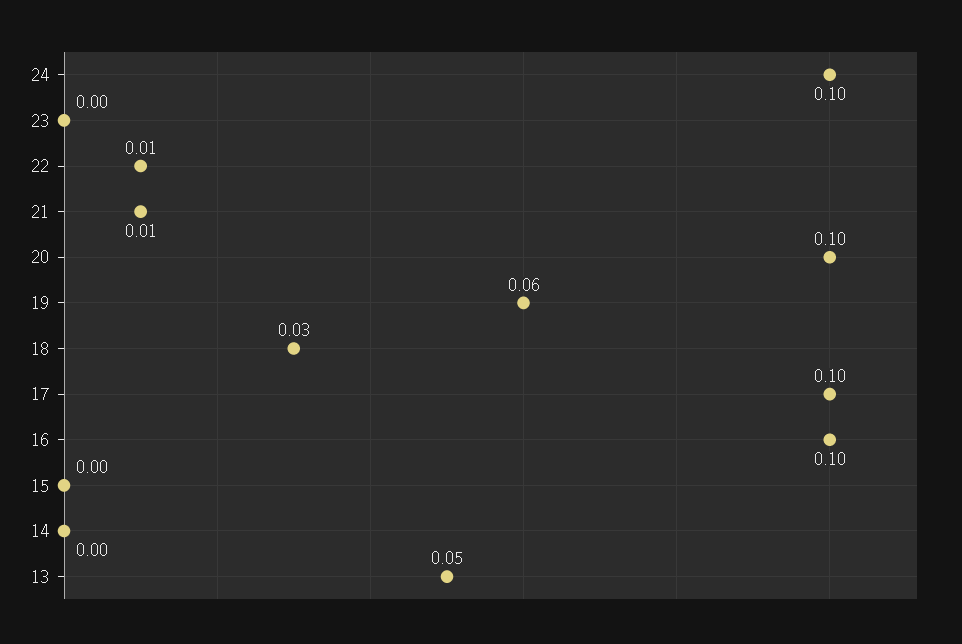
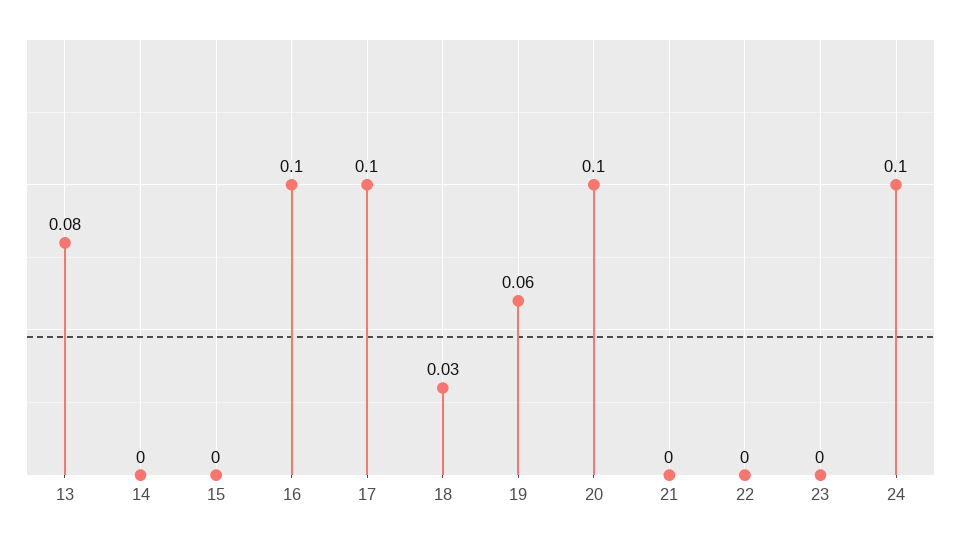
22: 0.01 -> 0
21: 0.01 -> 0
13: 0.05 -> 0.08

